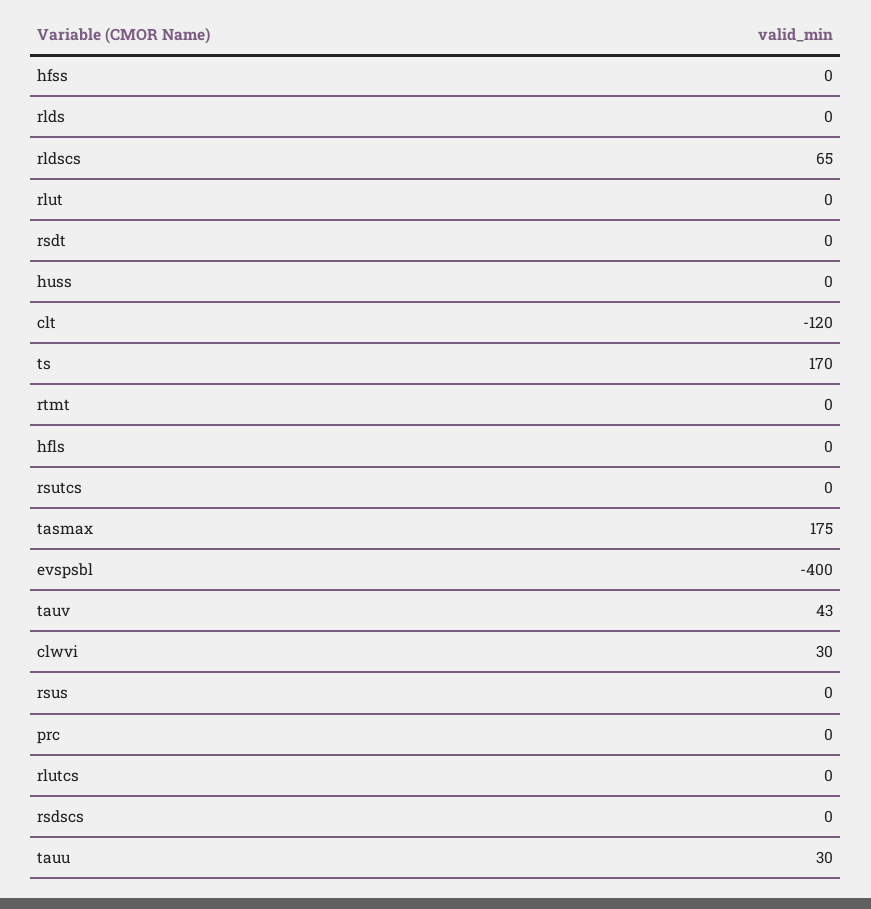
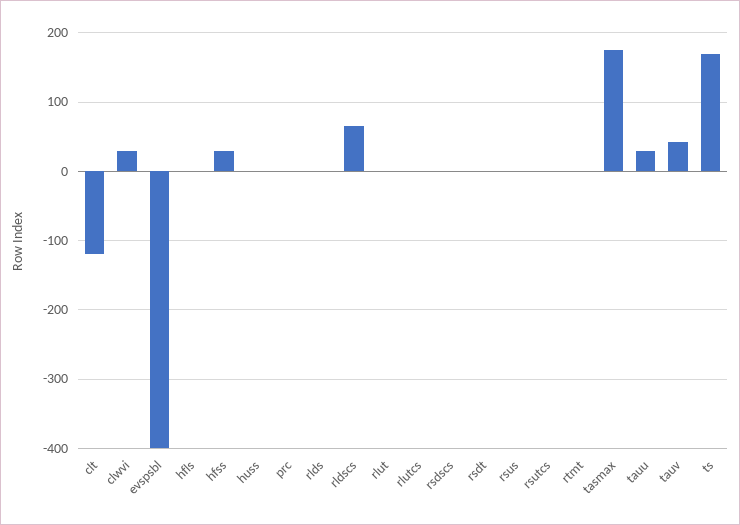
hfss: 0 -> 30

